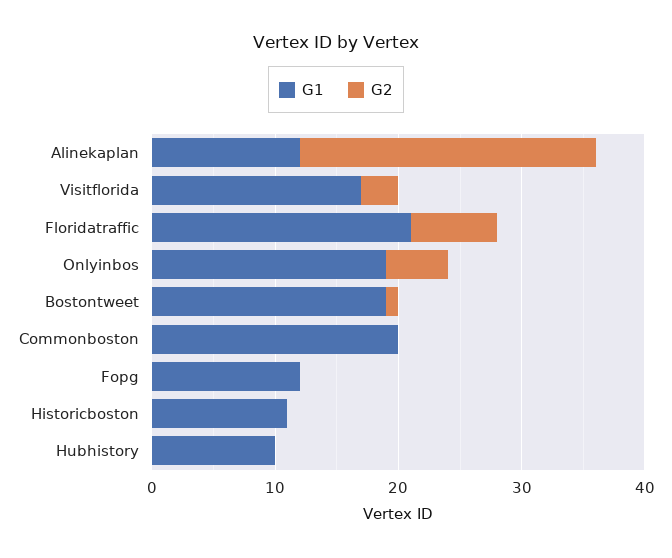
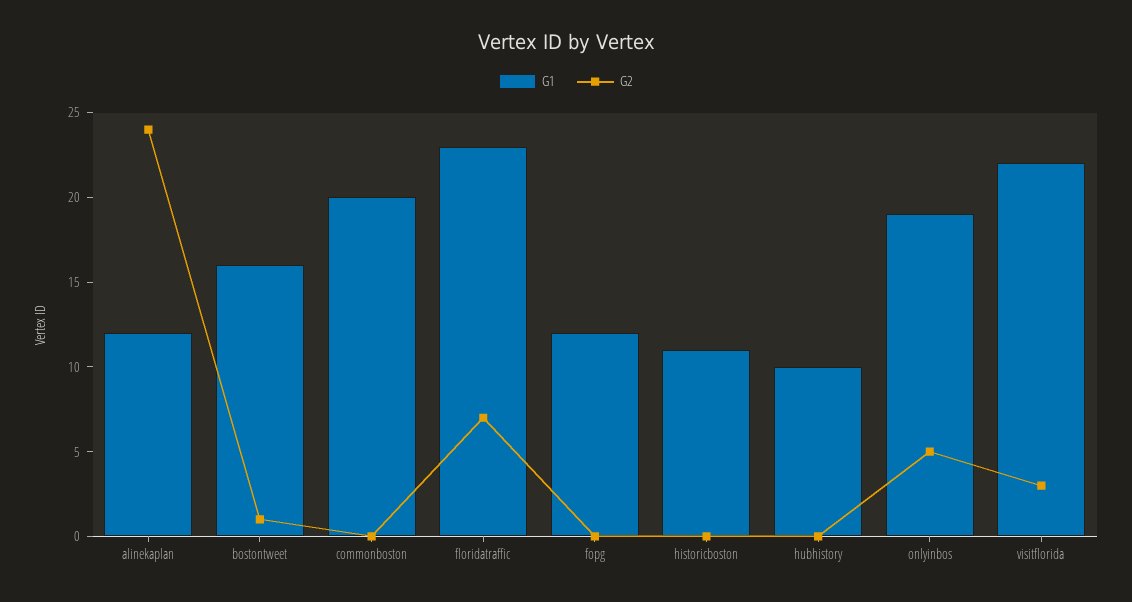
G1, Visitflorida: 17 -> 22
G1, Floridatraffic: 21 -> 23
G1, Bostontweet: 19 -> 16

